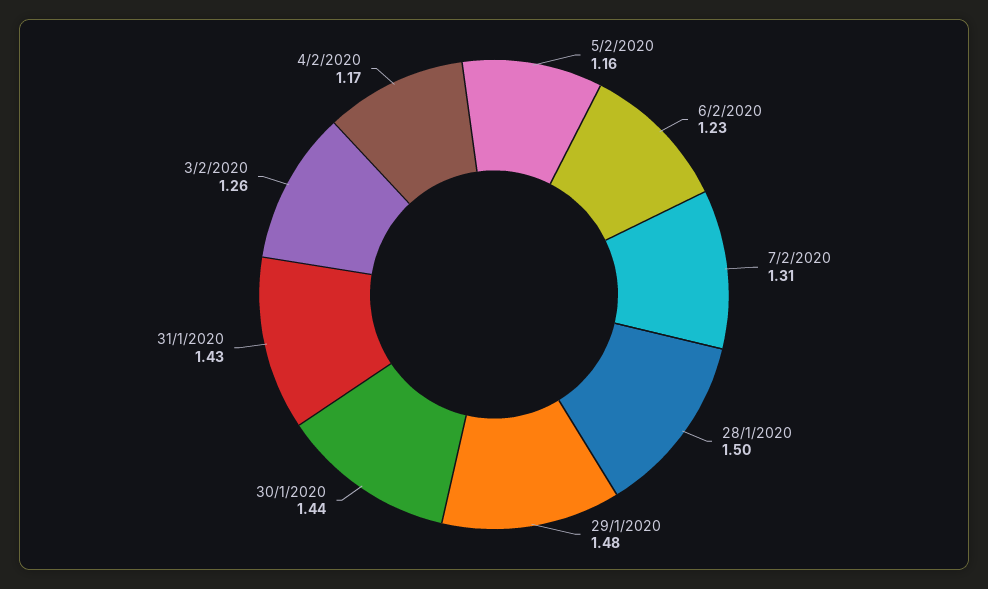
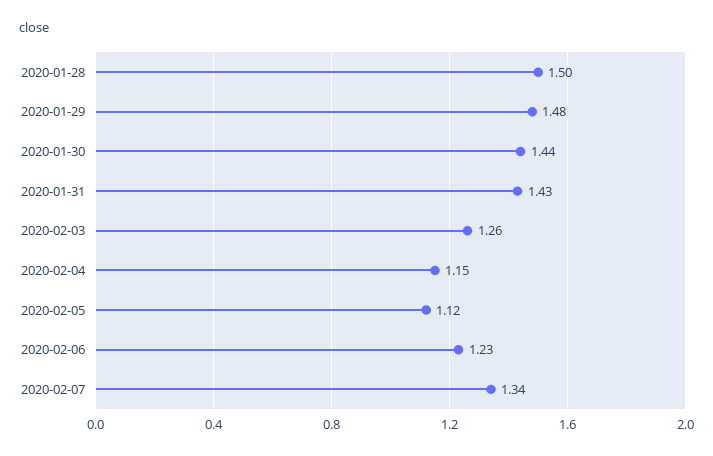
5/2/2020: 1.16 -> 1.12
7/2/2020: 1.31 -> 1.34
4/2/2020: 1.17 -> 1.15

